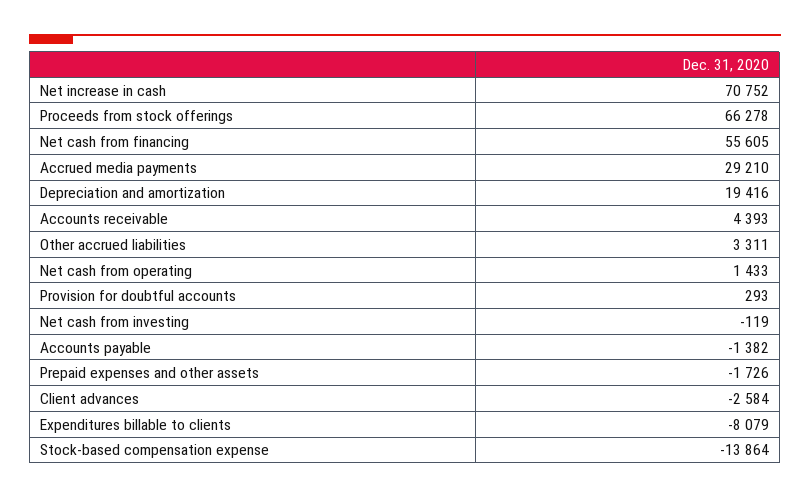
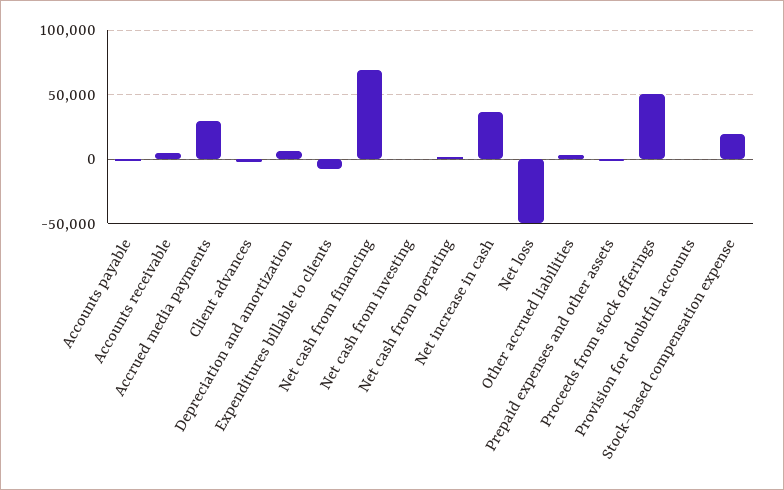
Net increase in cash: 70752 -> 35000
Proceeds from stock offerings: 66278 -> 50000
Net cash from financing: 55605 -> 70000
Depreciation and amortization: 19416 -> 5000
Stock-based compensation expense: -13864 -> 20000
Net loss: none -> -50000

